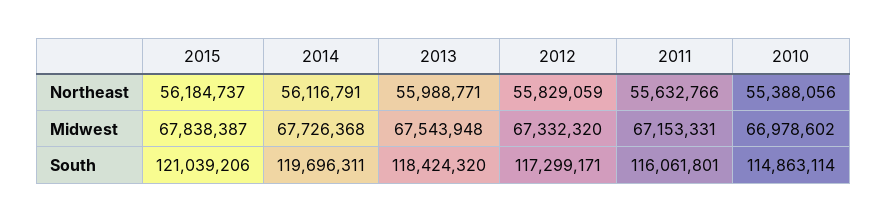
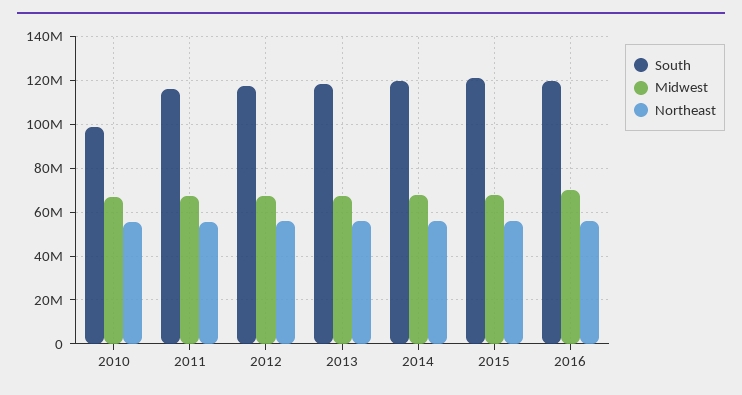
South, 2010: 114863114 -> 100000000
South, 2016: none -> 120000000
Midwest, 2016: none -> 70000000
Northeast, 2016: none -> 55000000

